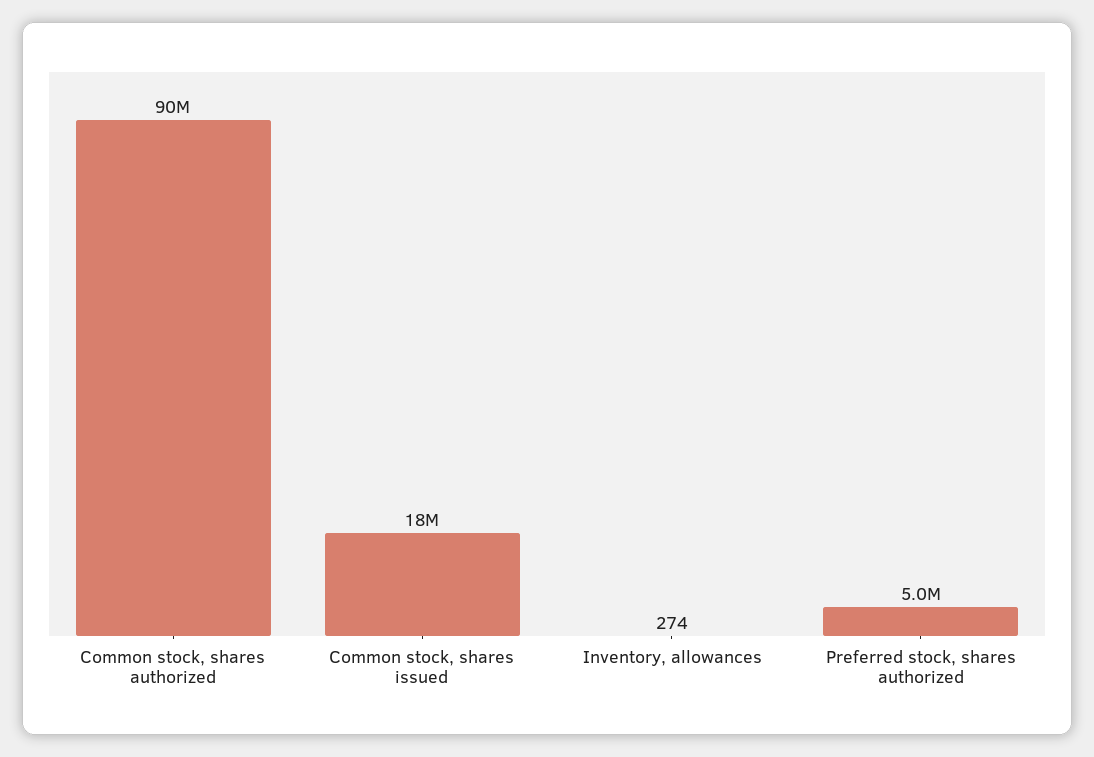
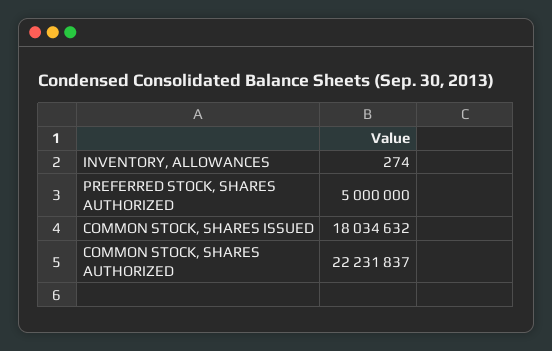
Common stock, shares authorized: 90000000 -> 22231837

